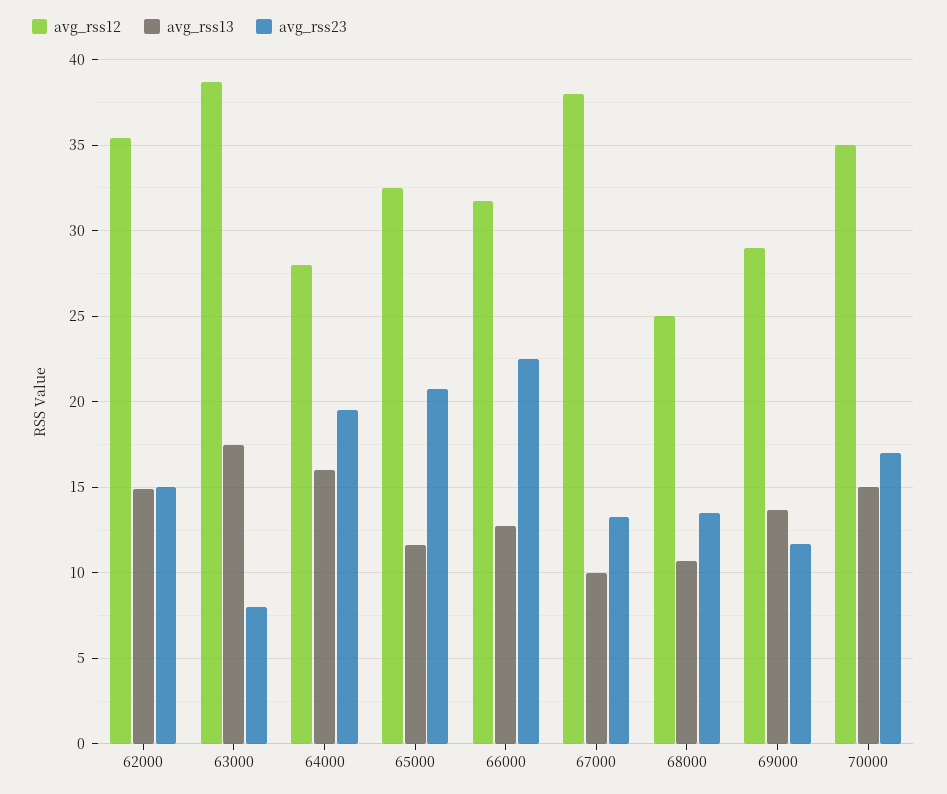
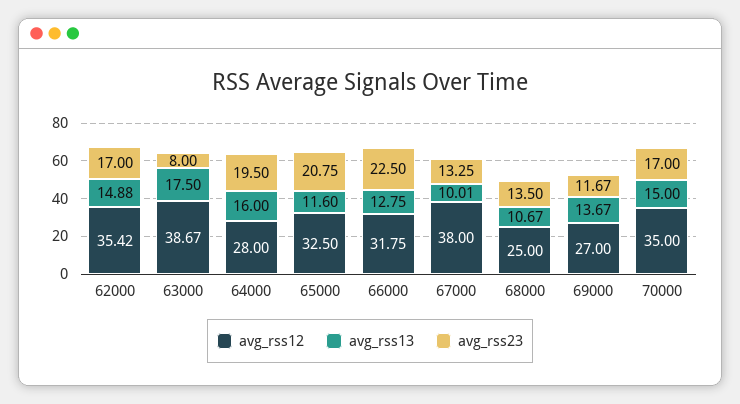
avg_rss23, 62000: 15 -> 17
avg_rss12, 69000: 29 -> 27

